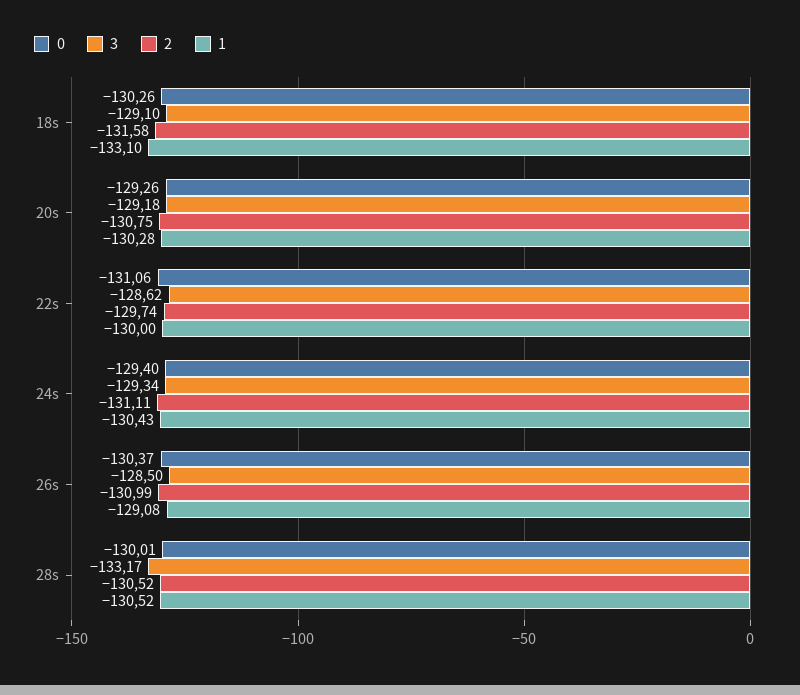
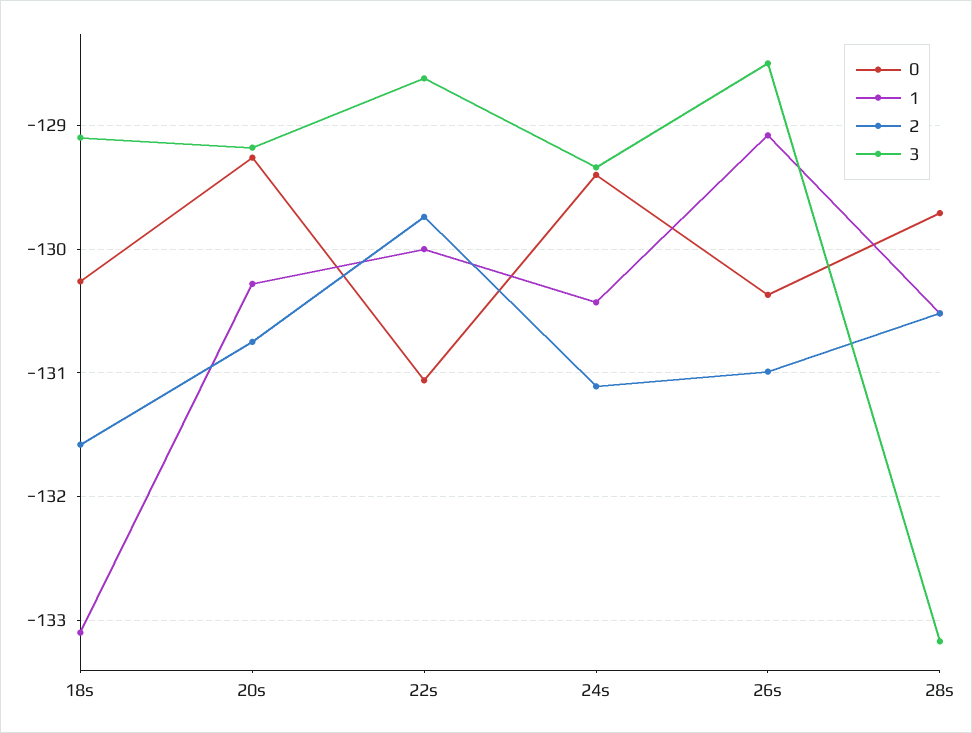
0, 28s: -130.01 -> -129.7

